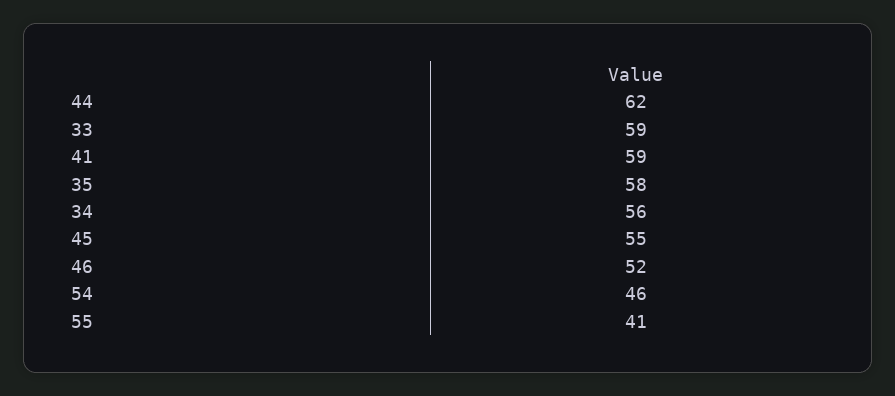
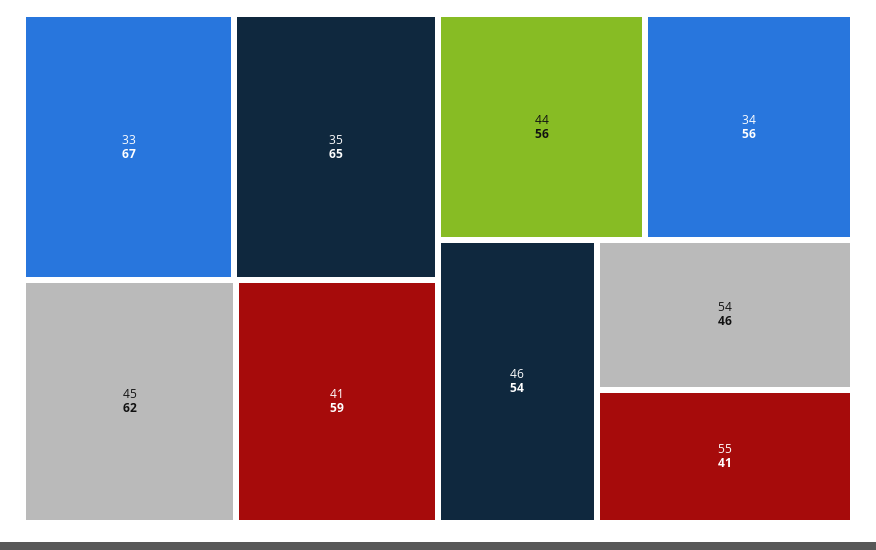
44: 62 -> 56
33: 59 -> 67
35: 58 -> 65
45: 55 -> 62
46: 52 -> 54

